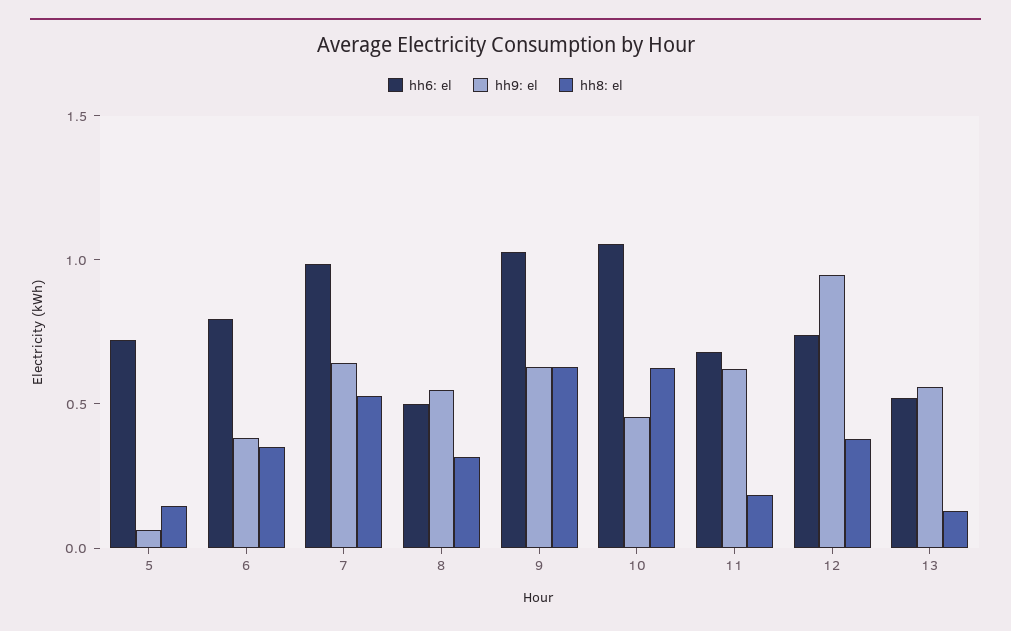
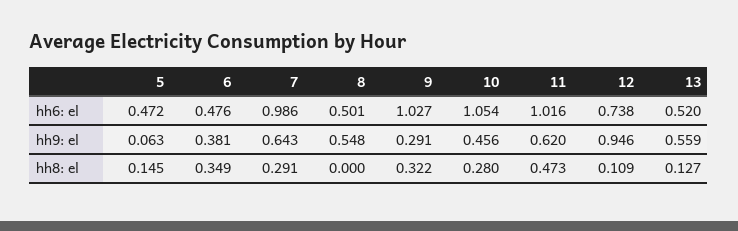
hh6: el, 5: 0.7 -> 0.472
hh6: el, 6: 0.8 -> 0.476
hh8: el, 7: 0.5 -> 0.291
hh8: el, 8: 0.3 -> 0
hh9: el, 9: 0.6 -> 0.291
hh8: el, 9: 0.6 -> 0.322
hh8: el, 10: 0.6 -> 0.28
hh6: el, 11: 0.7 -> 1.016
hh8: el, 11: 0.2 -> 0.473
hh8: el, 12: 0.4 -> 0.109

